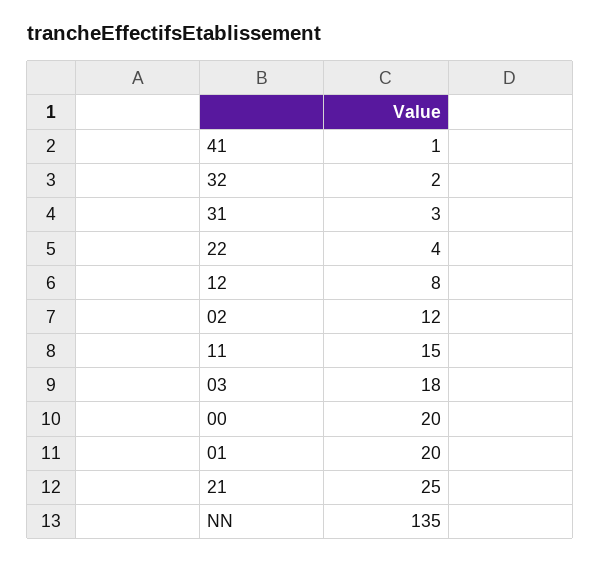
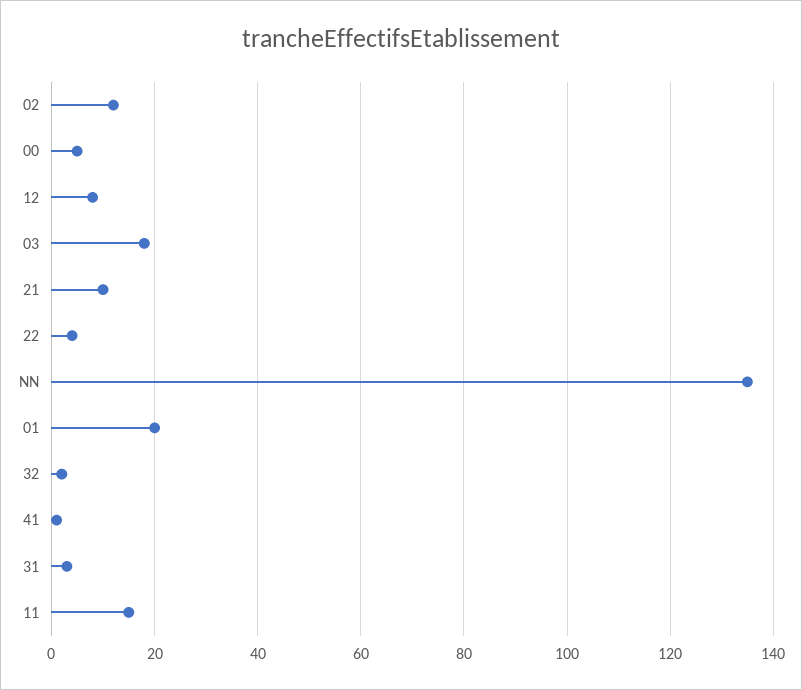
00: 20 -> 5
21: 25 -> 10

